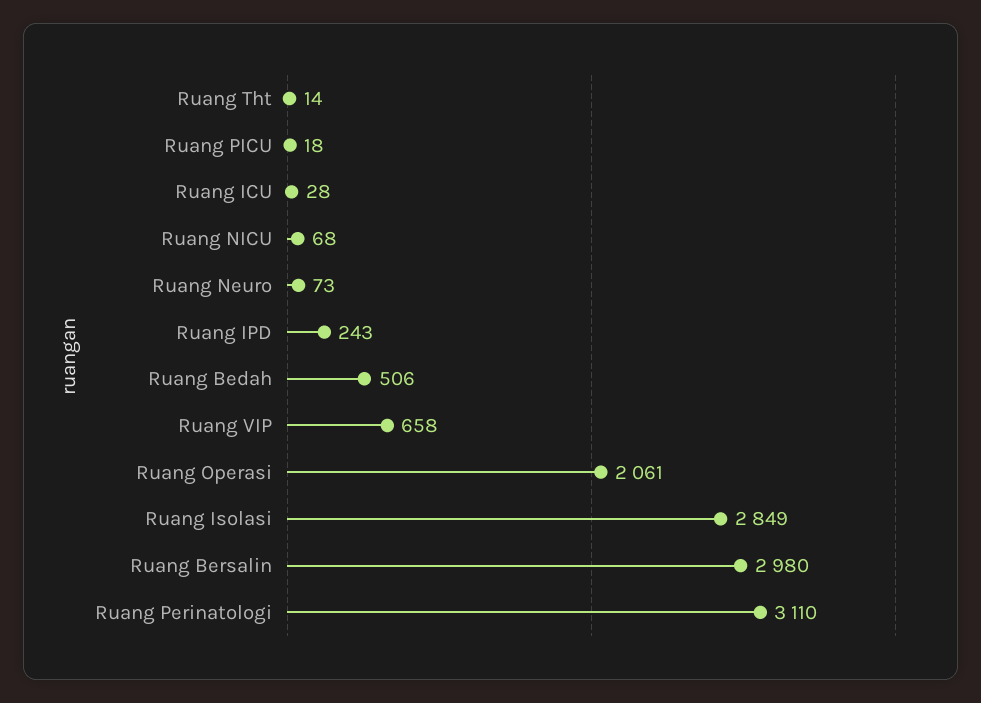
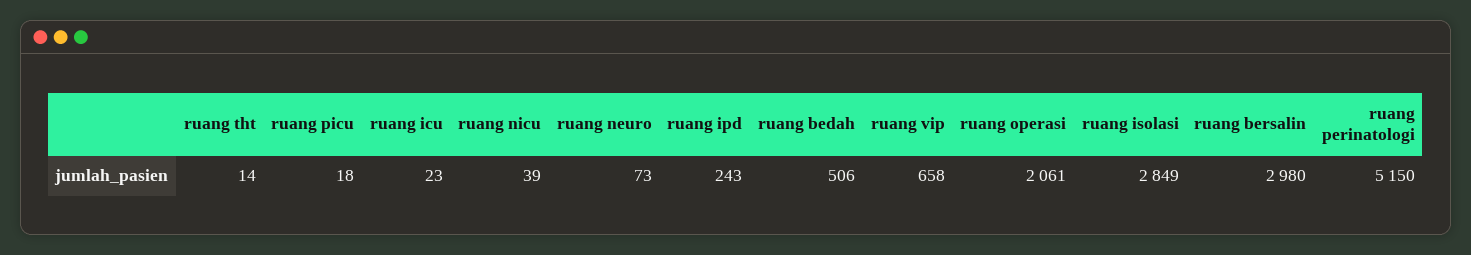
Ruang ICU: 28 -> 23
Ruang NICU: 68 -> 39
Ruang Perinatologi: 3110 -> 5150

